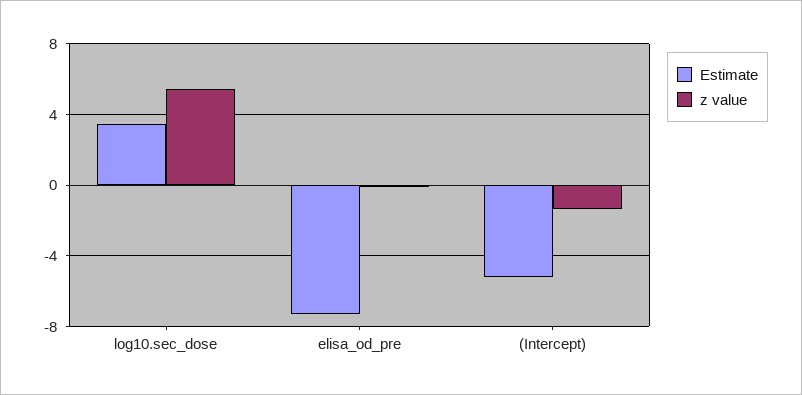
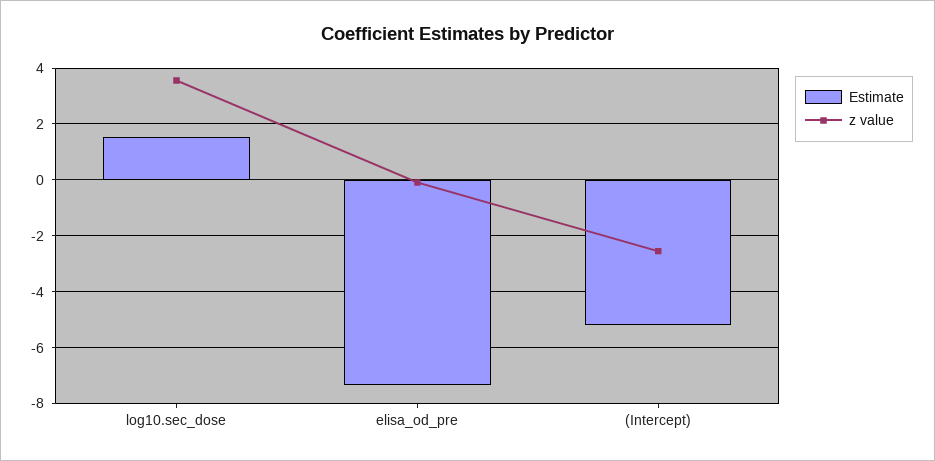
Estimate, log10.sec_dose: 3.5 -> 1.5
z value, log10.sec_dose: 5.5 -> 3.5
z value, (Intercept): -1.5 -> -2.5

